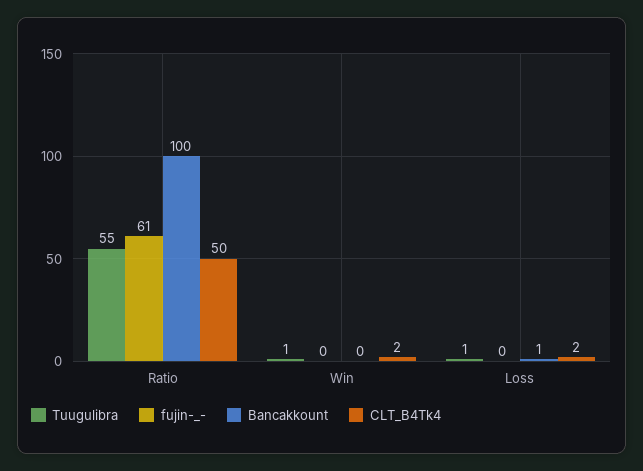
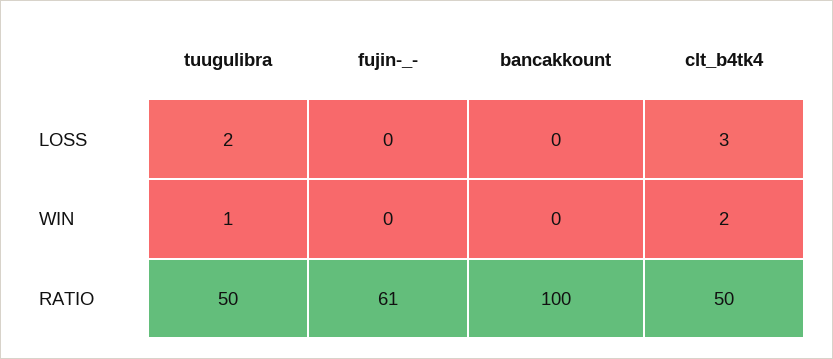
Tuugulibra, Ratio: 55 -> 50
Tuugulibra, Loss: 1 -> 2
Bancakkount, Loss: 1 -> 0
CLT_B4Tk4, Loss: 2 -> 3

